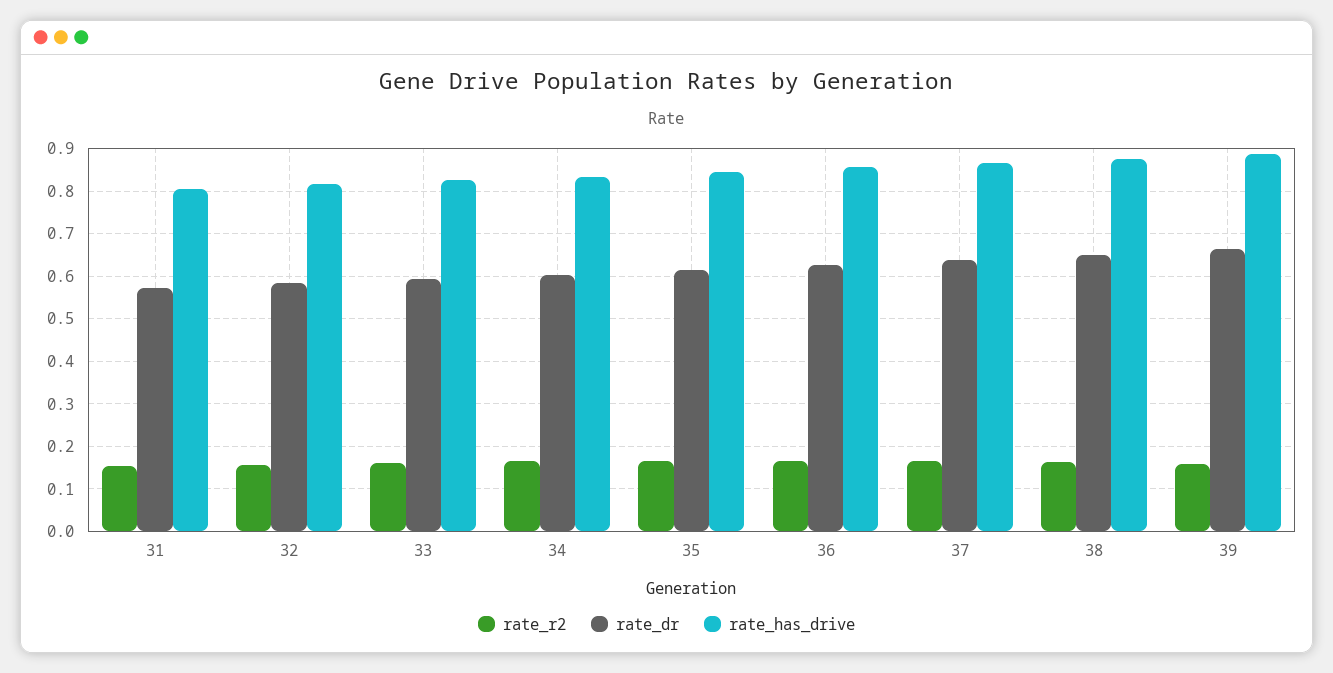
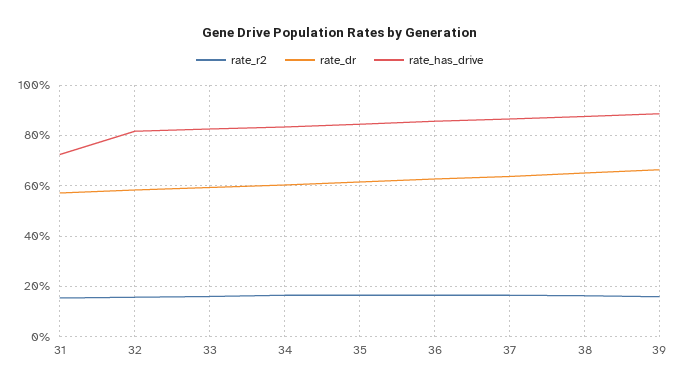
rate_has_drive, 31: 0.8 -> 0.725

